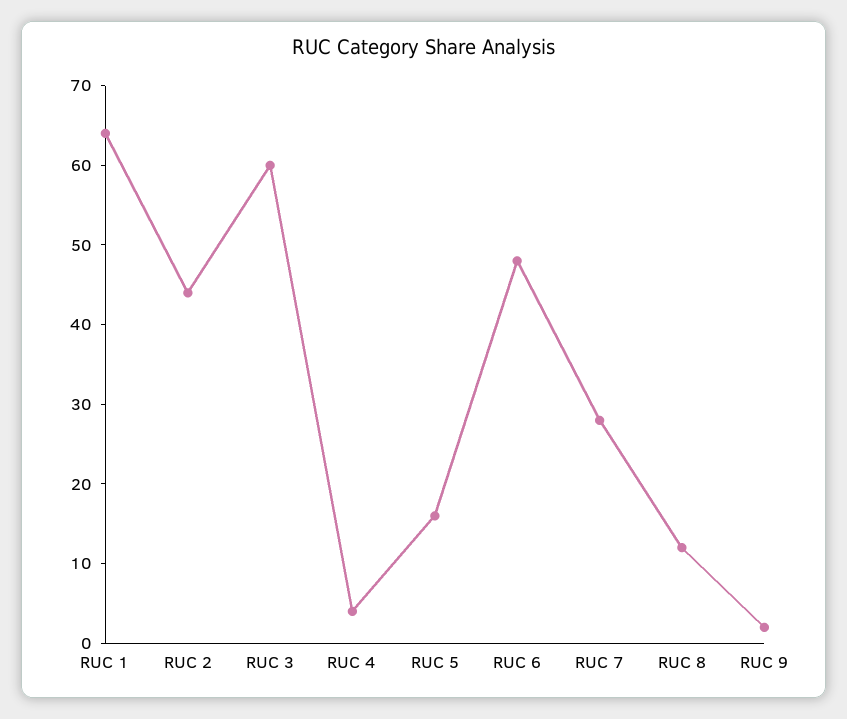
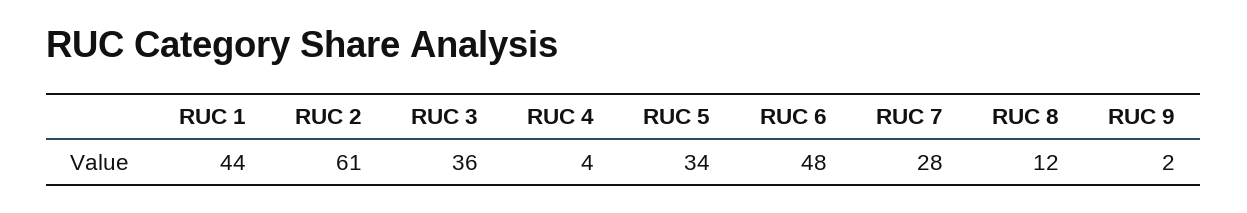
RUC 1: 65 -> 44
RUC 2: 45 -> 61
RUC 3: 60 -> 36
RUC 5: 15 -> 34

